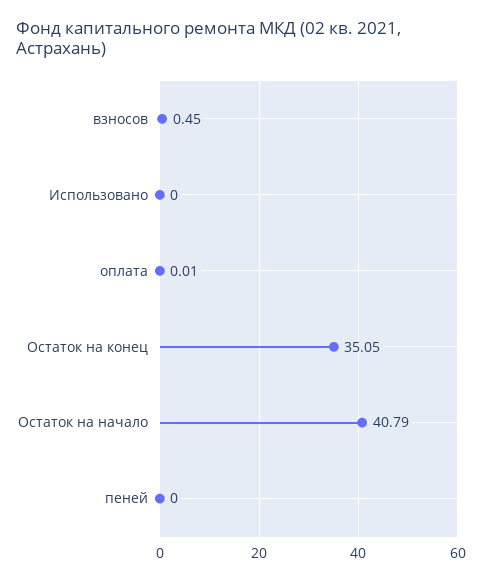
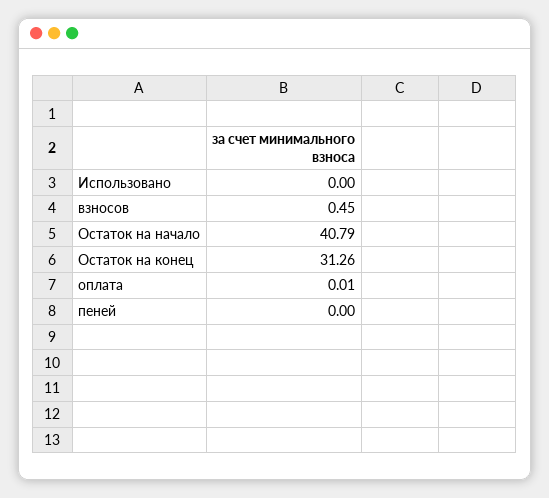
Остаток на конец: 35.05 -> 31.26

